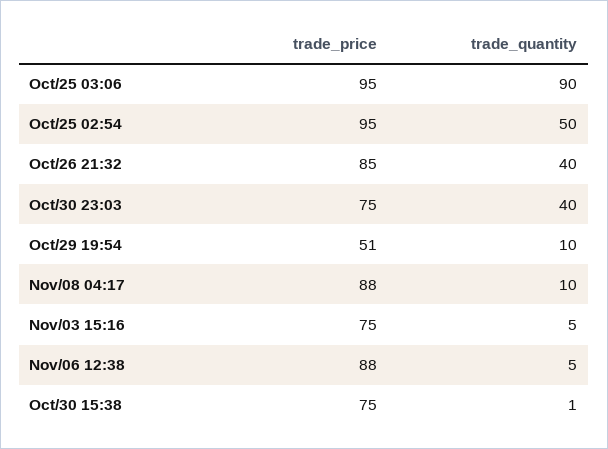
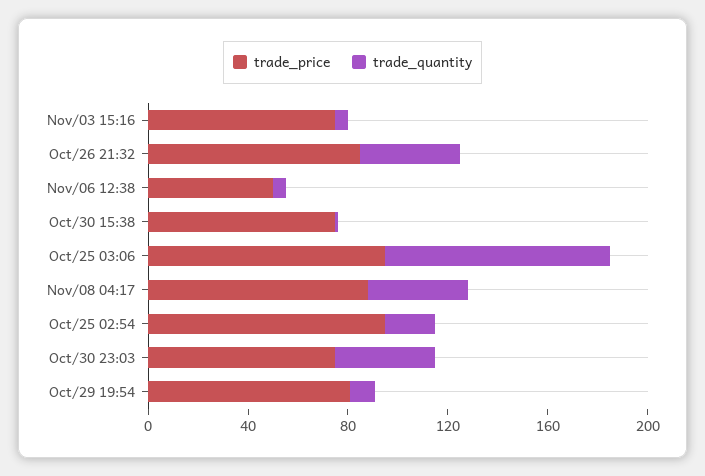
trade_quantity, Oct/25 02:54: 50 -> 20
trade_price, Oct/29 19:54: 51 -> 80
trade_quantity, Nov/08 04:17: 10 -> 40
trade_price, Nov/06 12:38: 88 -> 50

